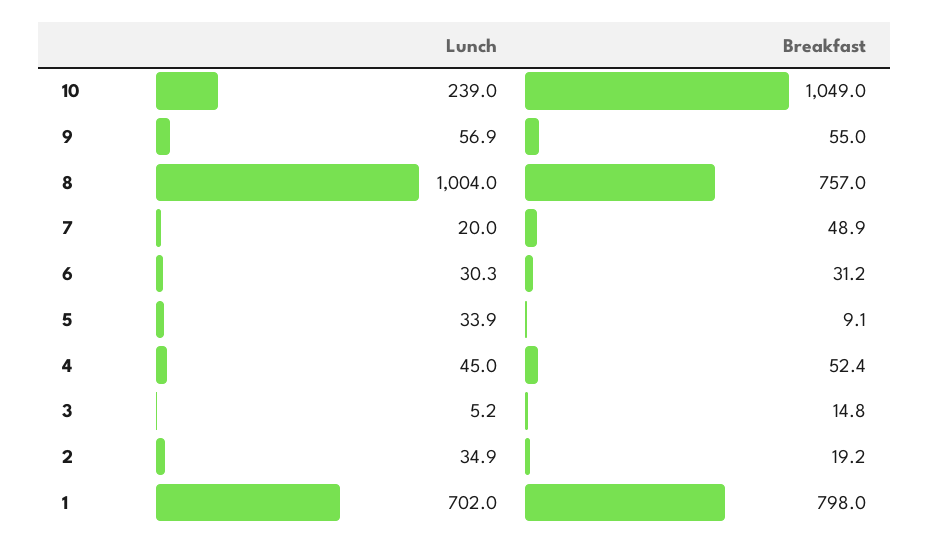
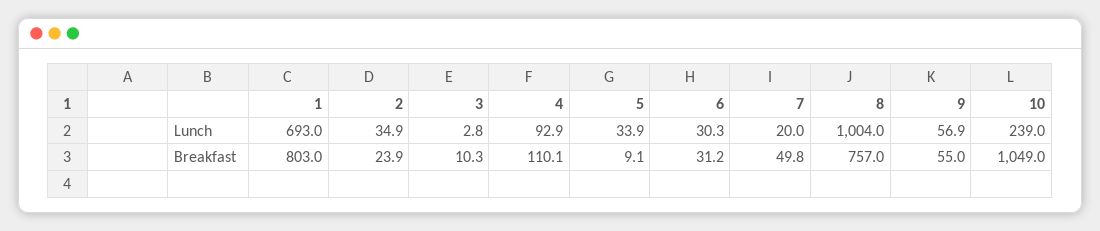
Breakfast, 7: 48.9 -> 49.8
Lunch, 4: 45 -> 92.9
Breakfast, 4: 52.4 -> 110.1
Lunch, 3: 5.2 -> 2.8
Breakfast, 3: 14.8 -> 10.3
Breakfast, 2: 19.2 -> 23.9
Lunch, 1: 702 -> 693
Breakfast, 1: 798 -> 803

